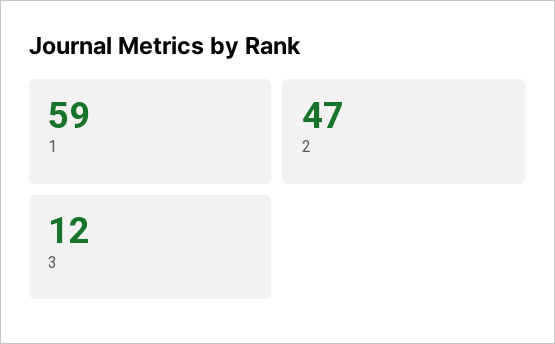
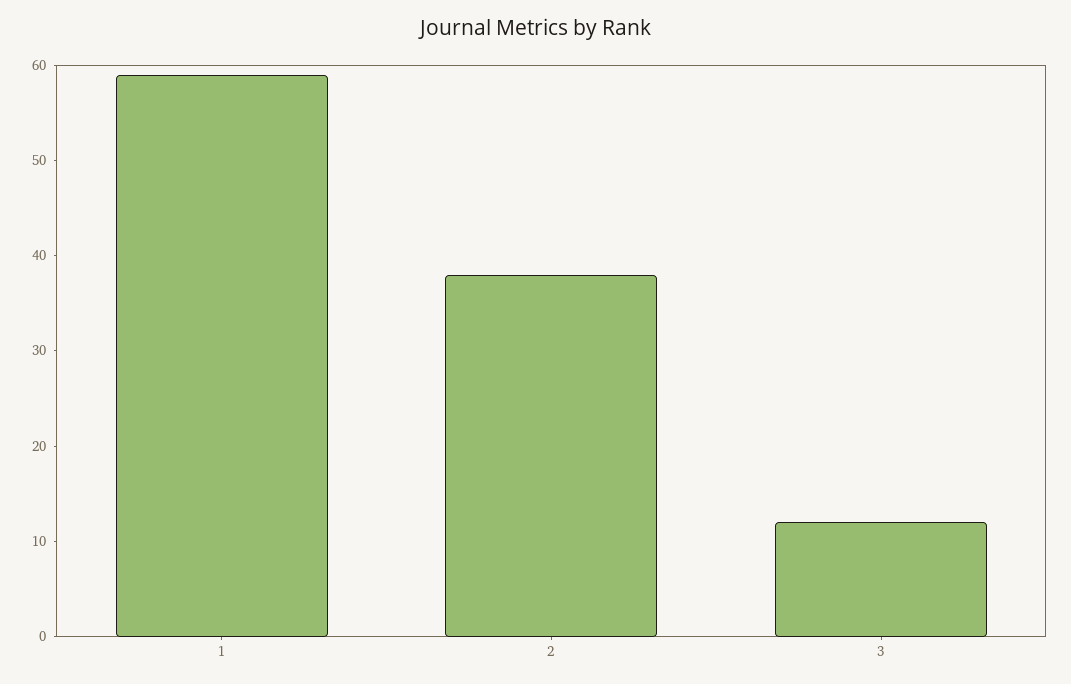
2: 47 -> 38

